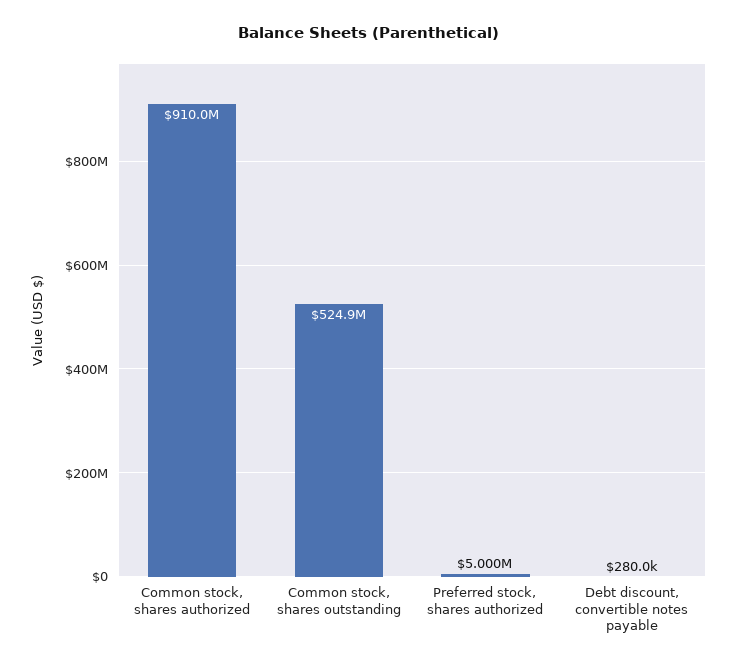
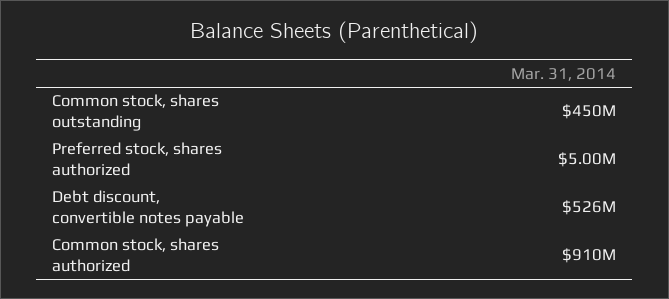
Common stock, shares outstanding: 524900000 -> 450000000
Debt discount, convertible notes payable: 280000 -> 526000000

